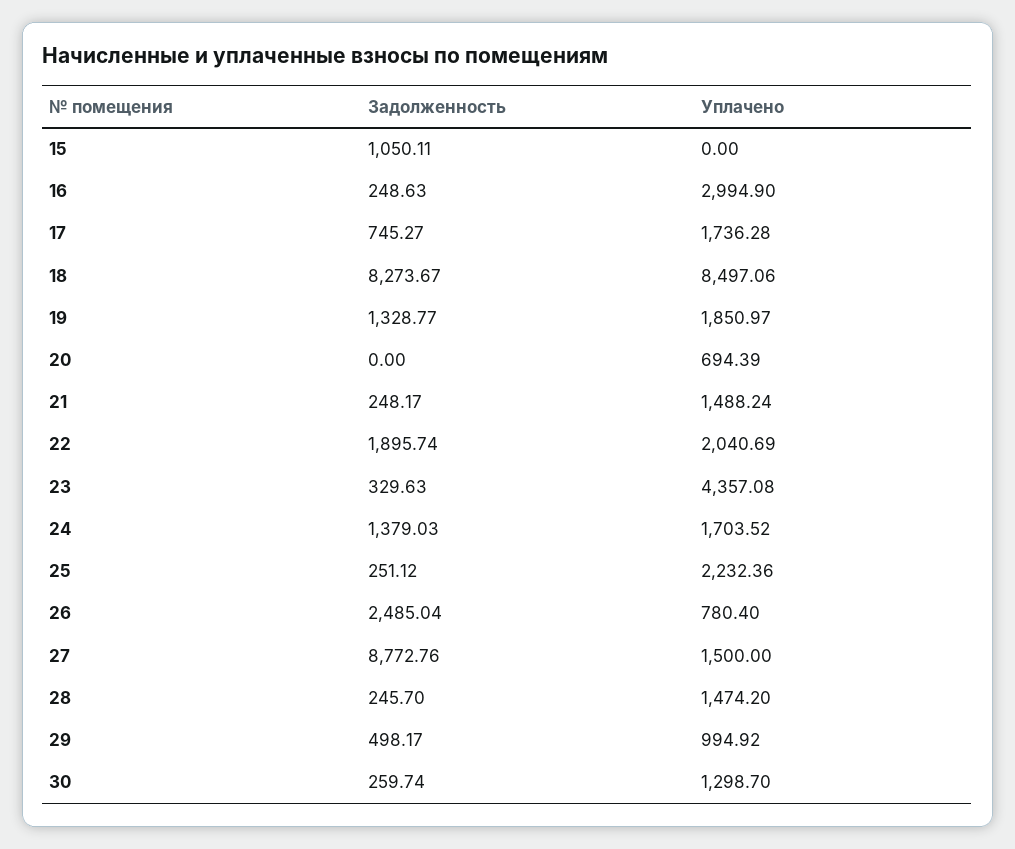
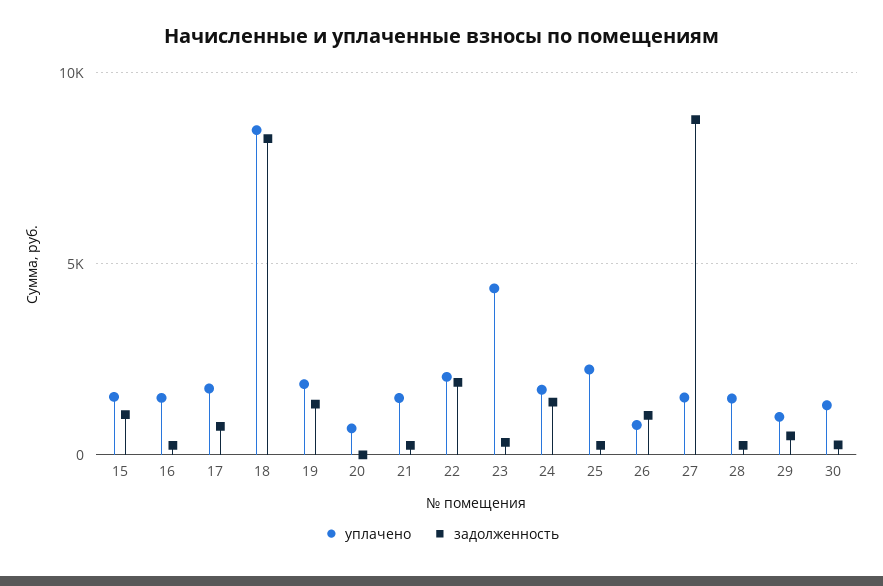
Уплачено, 15: 0 -> 1500
Уплачено, 16: 2994.9 -> 1500
Задолженность, 26: 2485.04 -> 1000

